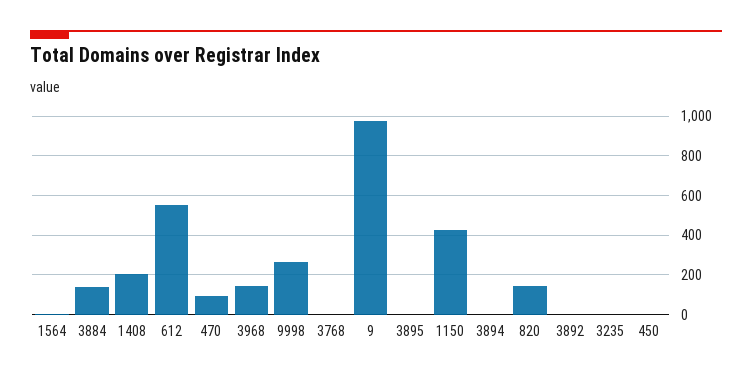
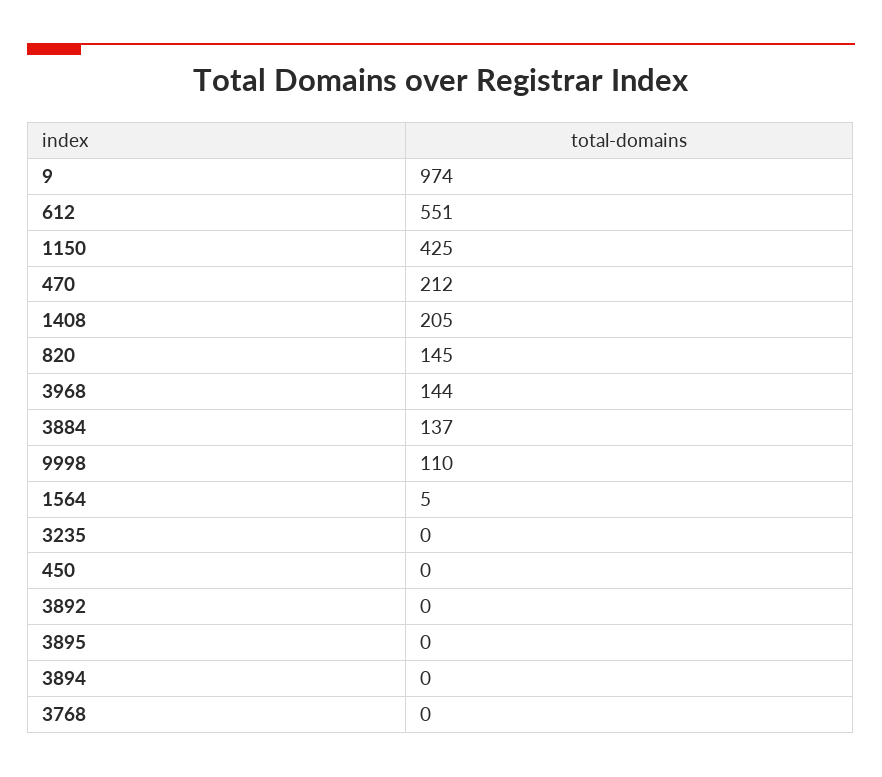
470: 100 -> 212
9998: 250 -> 110

